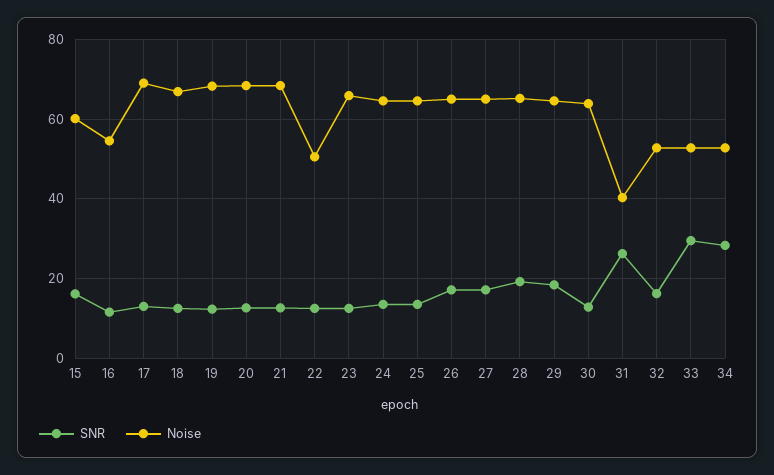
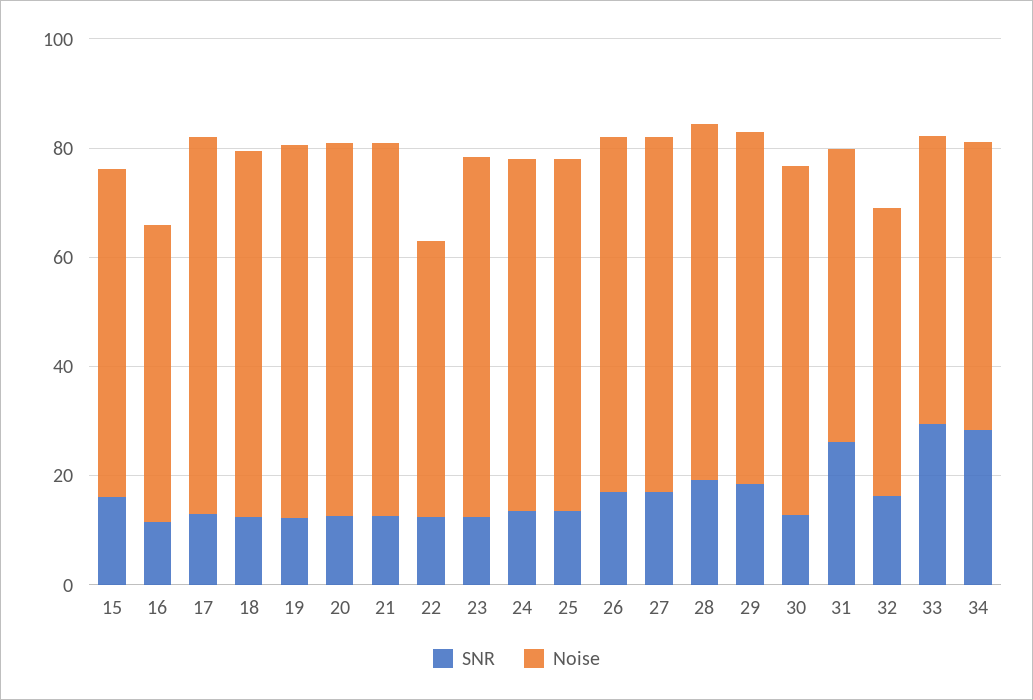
Noise, 31: 40 -> 55

